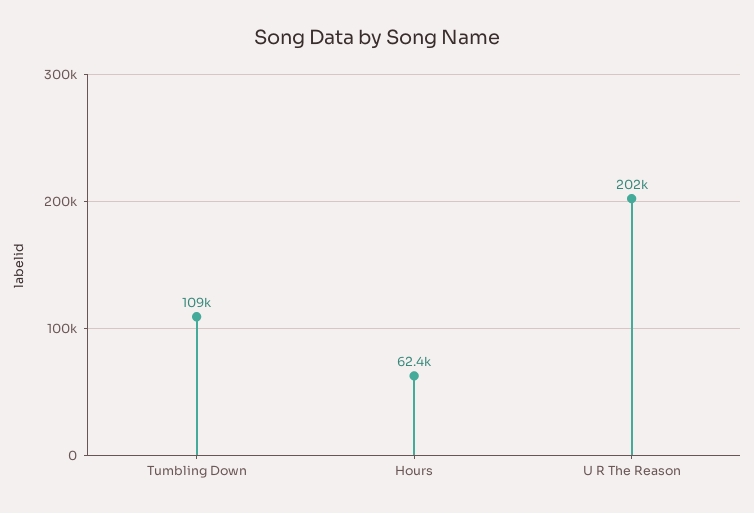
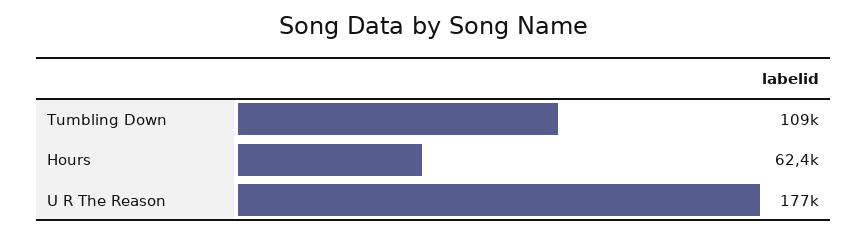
U R The Reason: 202000 -> 177000

